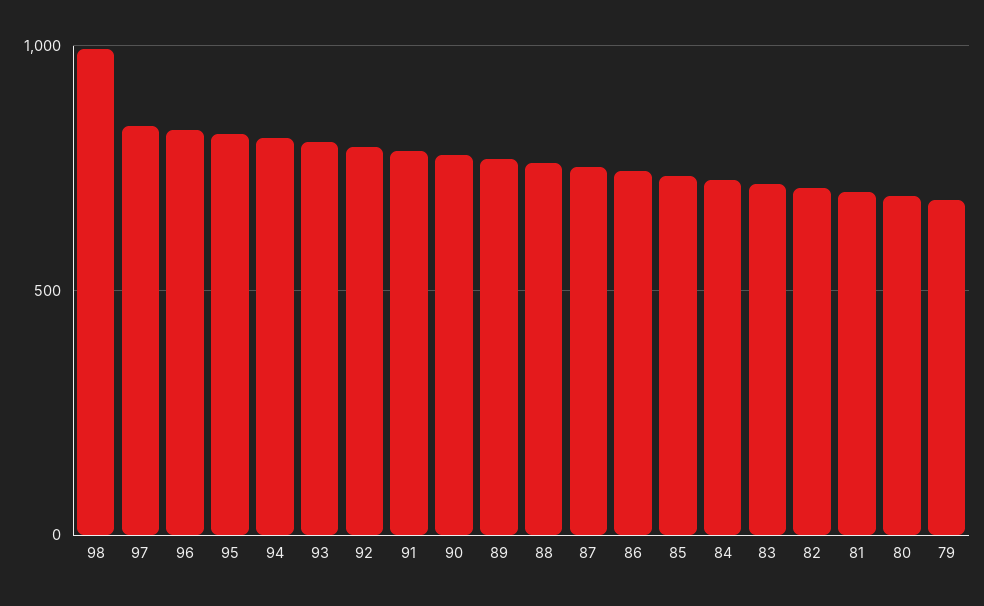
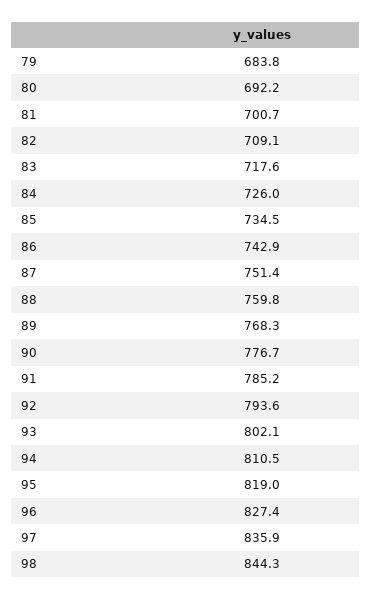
98: 1000 -> 844.3

